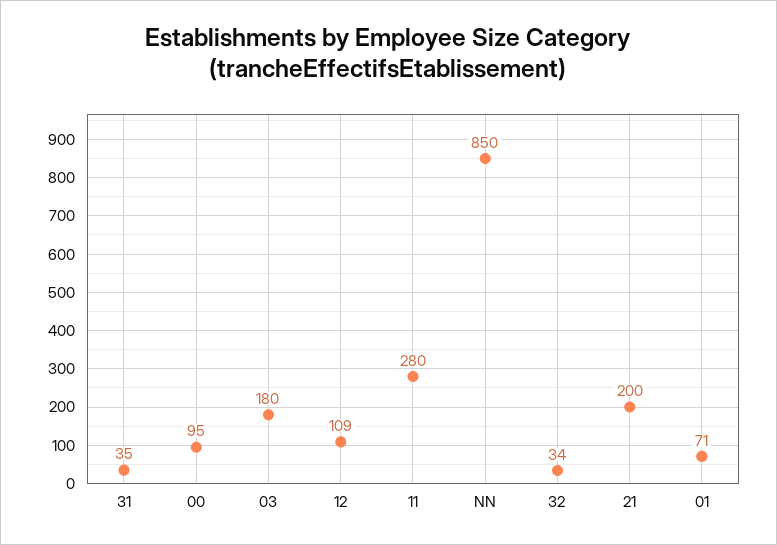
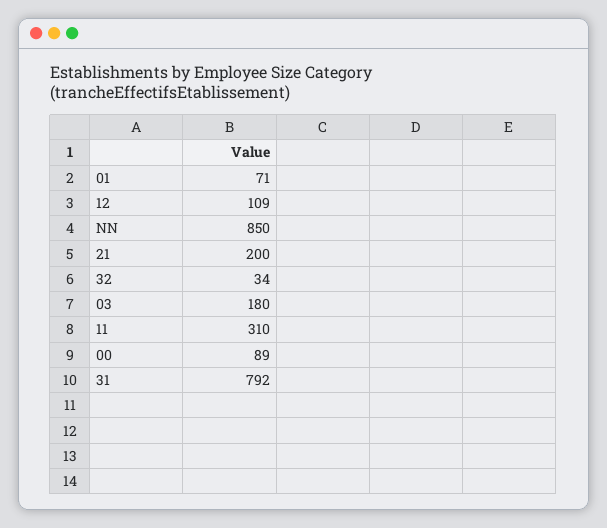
31: 35 -> 792
00: 95 -> 89
11: 280 -> 310

